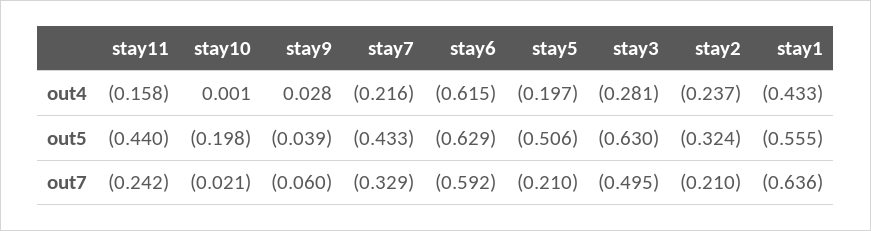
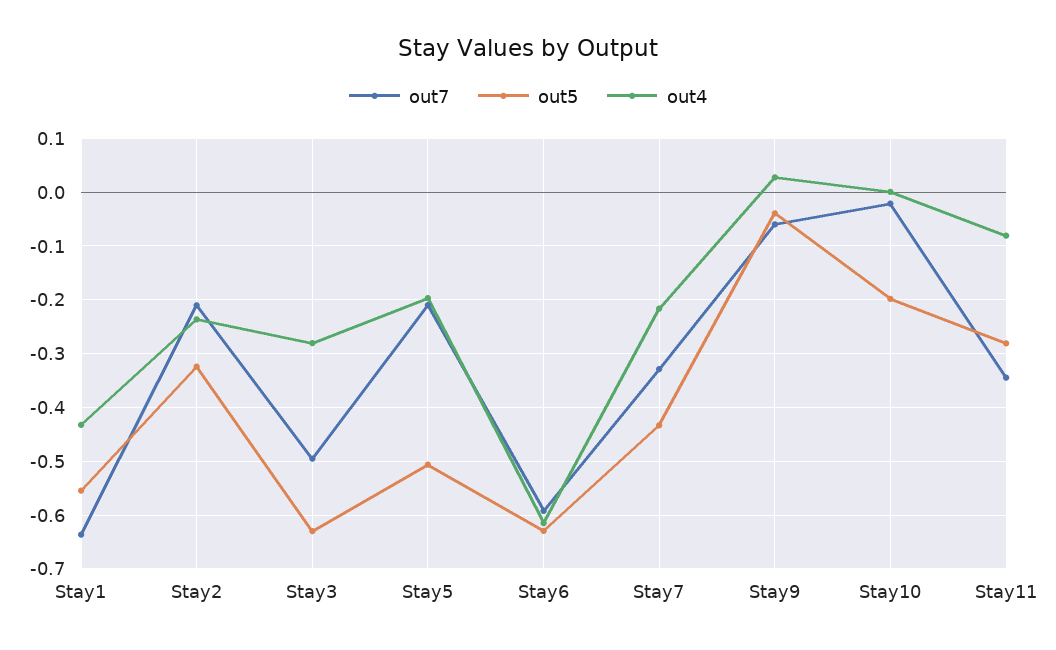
out4, stay11: -0.158 -> -0.08
out5, stay11: -0.44 -> -0.28
out7, stay11: -0.242 -> -0.34

